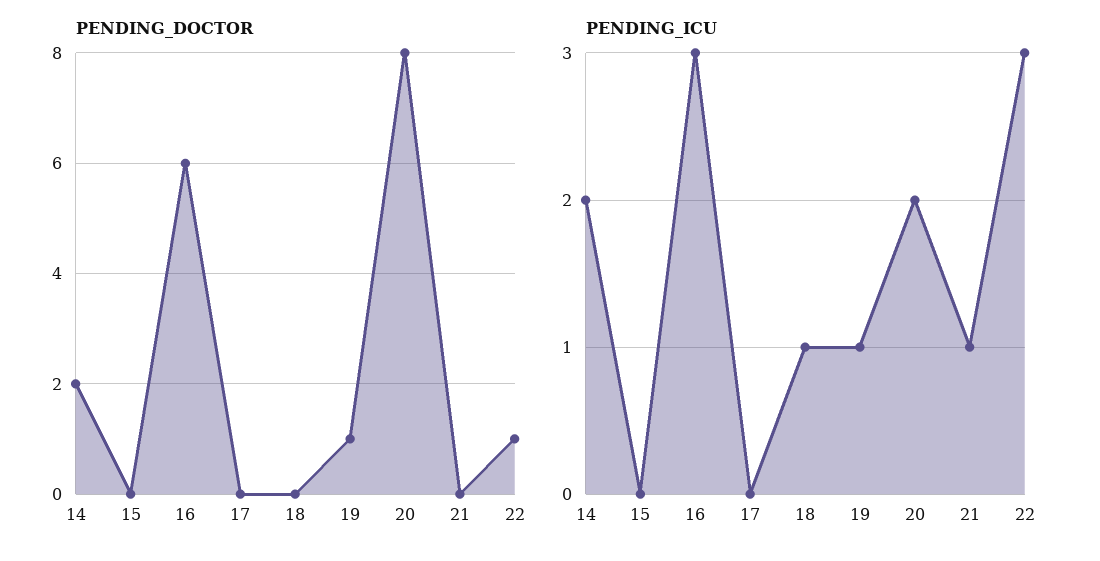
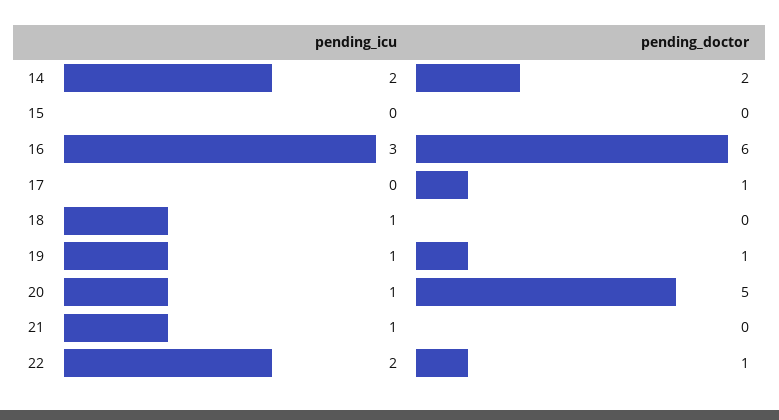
PENDING_DOCTOR, 17: 0 -> 1
PENDING_DOCTOR, 20: 8 -> 5
PENDING_ICU, 20: 2 -> 1
PENDING_ICU, 22: 3 -> 2

